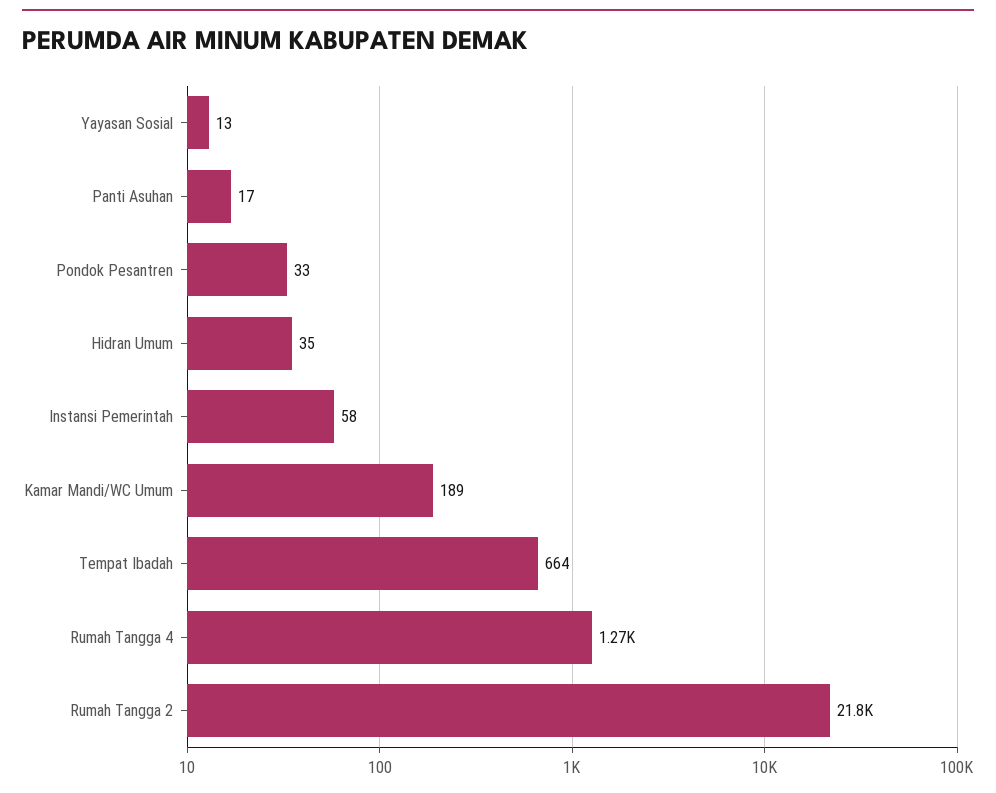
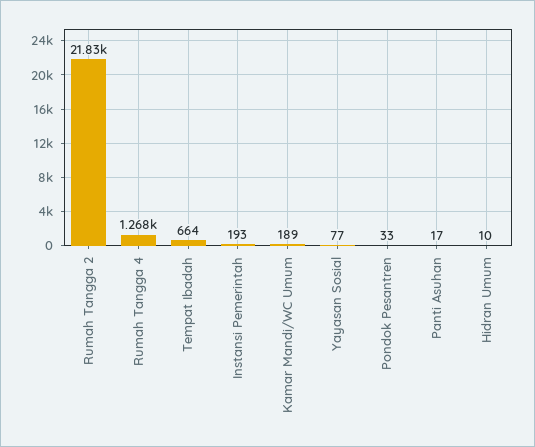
Yayasan Sosial: 13 -> 77
Hidran Umum: 35 -> 10
Instansi Pemerintah: 58 -> 193

